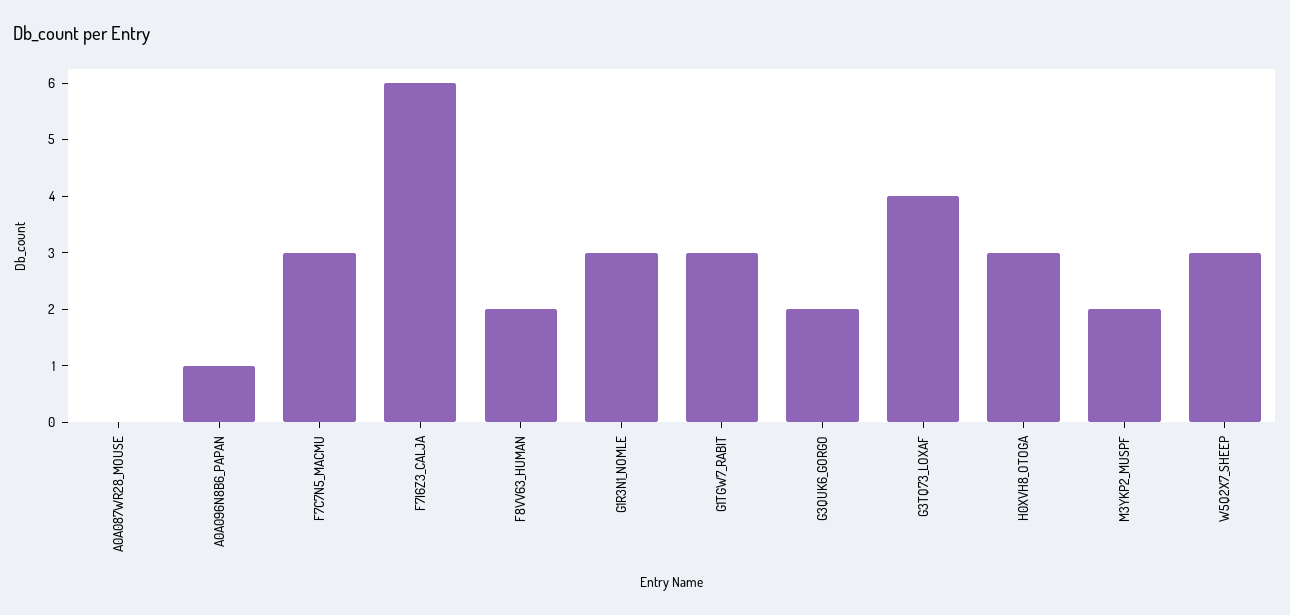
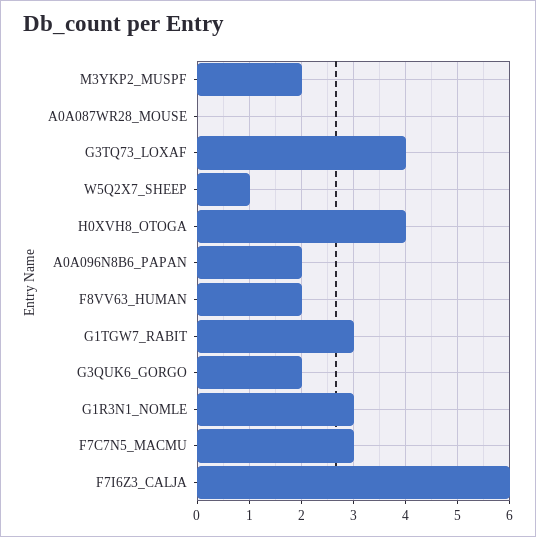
A0A096N8B6_PAPAN: 1 -> 2
H0XVH8_OTOGA: 3 -> 4
W5Q2X7_SHEEP: 3 -> 1

